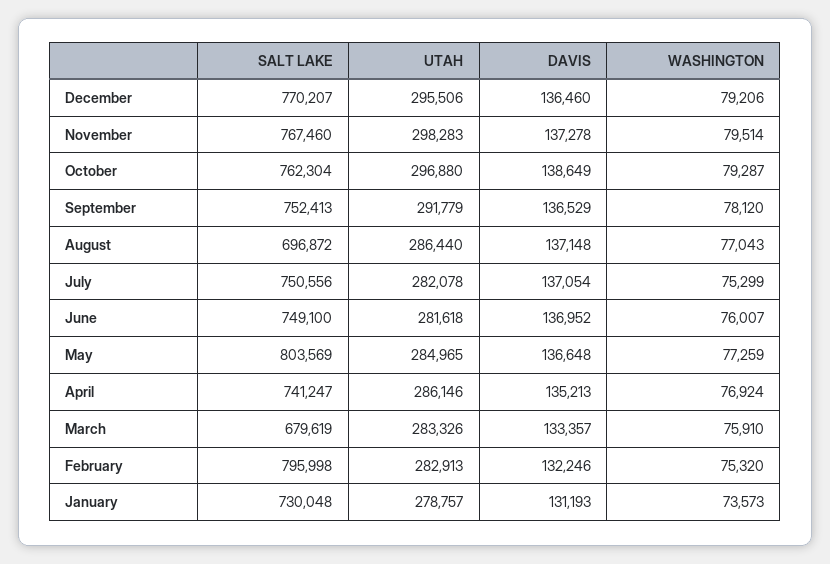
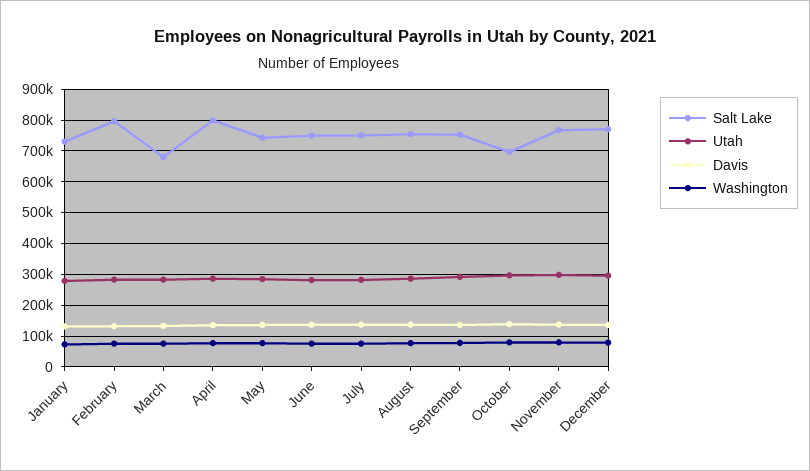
SALT LAKE, October: 762304 -> 700000
SALT LAKE, August: 696872 -> 760000
SALT LAKE, May: 803569 -> 740000
SALT LAKE, April: 741247 -> 800000

